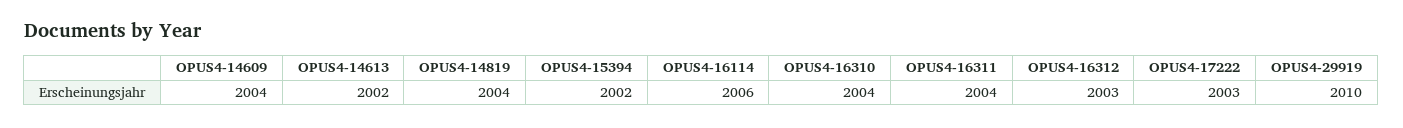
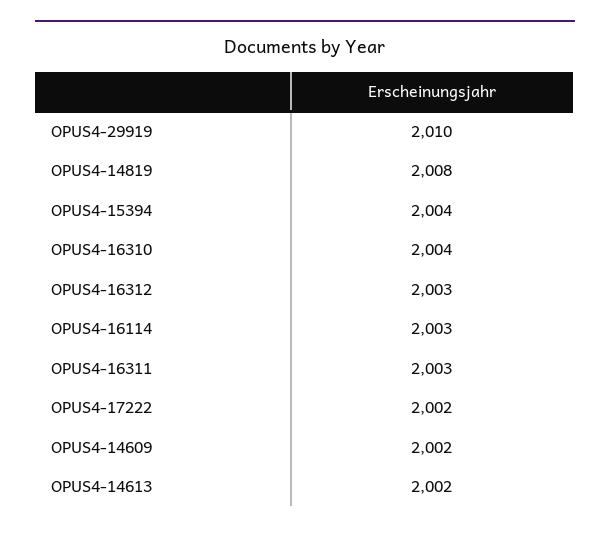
OPUS4-14609: 2004 -> 2002
OPUS4-14819: 2004 -> 2008
OPUS4-15394: 2002 -> 2004
OPUS4-16114: 2006 -> 2003
OPUS4-16311: 2004 -> 2003
OPUS4-17222: 2003 -> 2002

